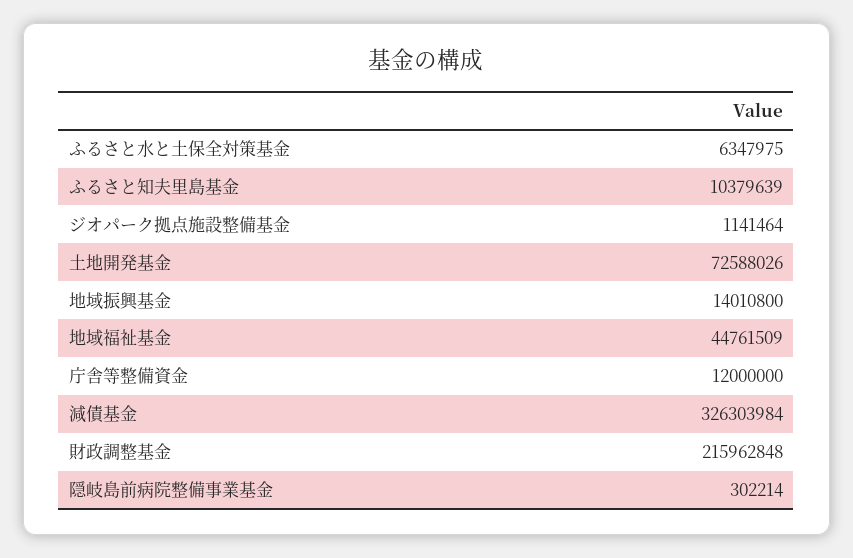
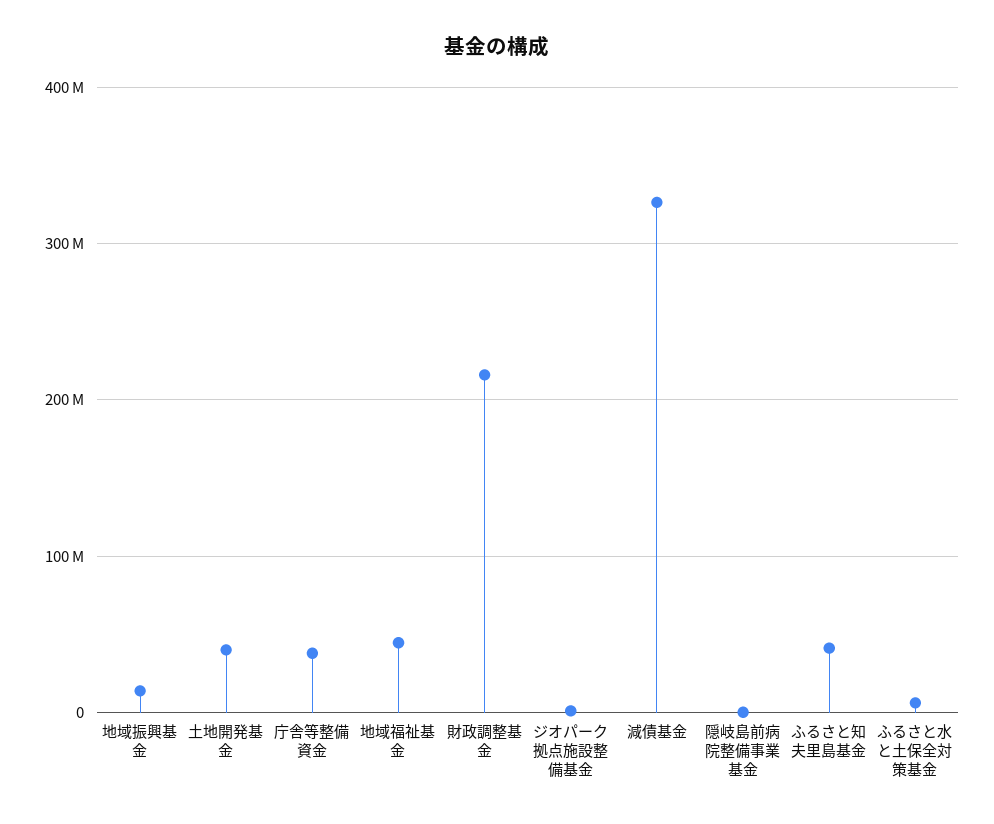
ふるさと知夫里島基金: 10379639 -> 40000000
土地開発基金: 72588026 -> 40000000
庁舎等整備資金: 12000000 -> 40000000

